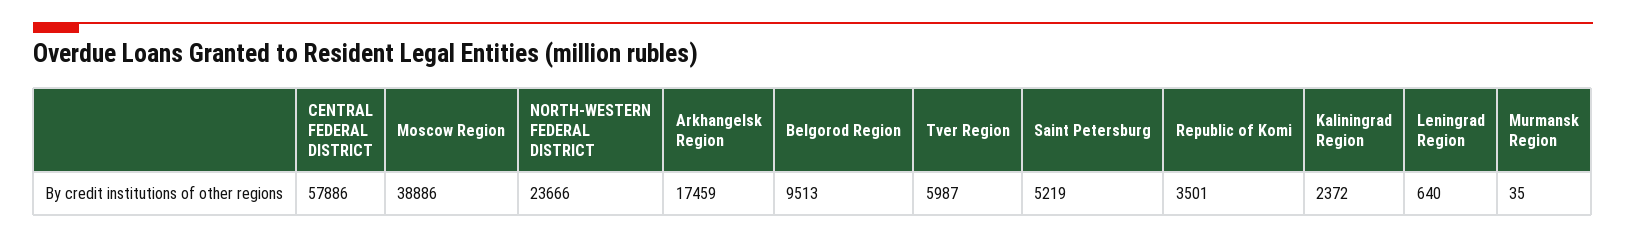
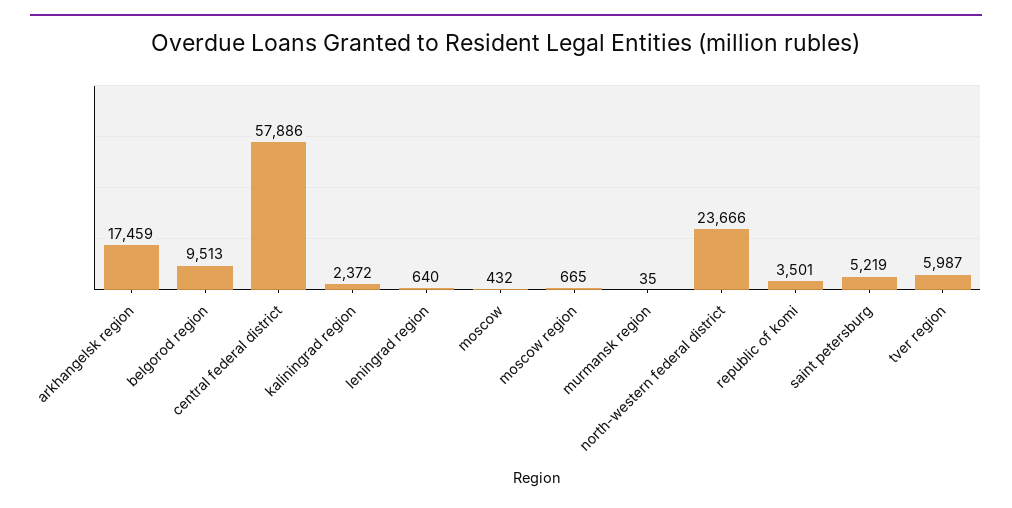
Moscow Region: 38886 -> 665
moscow: none -> 432

